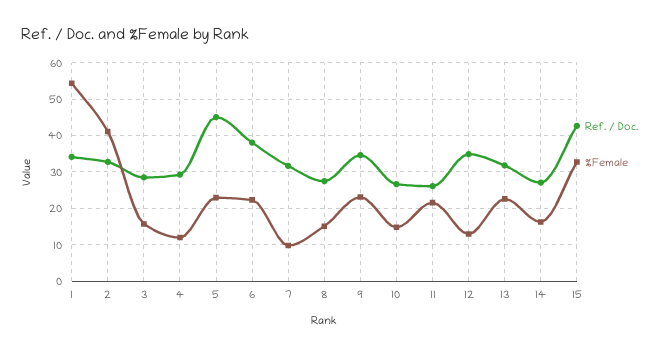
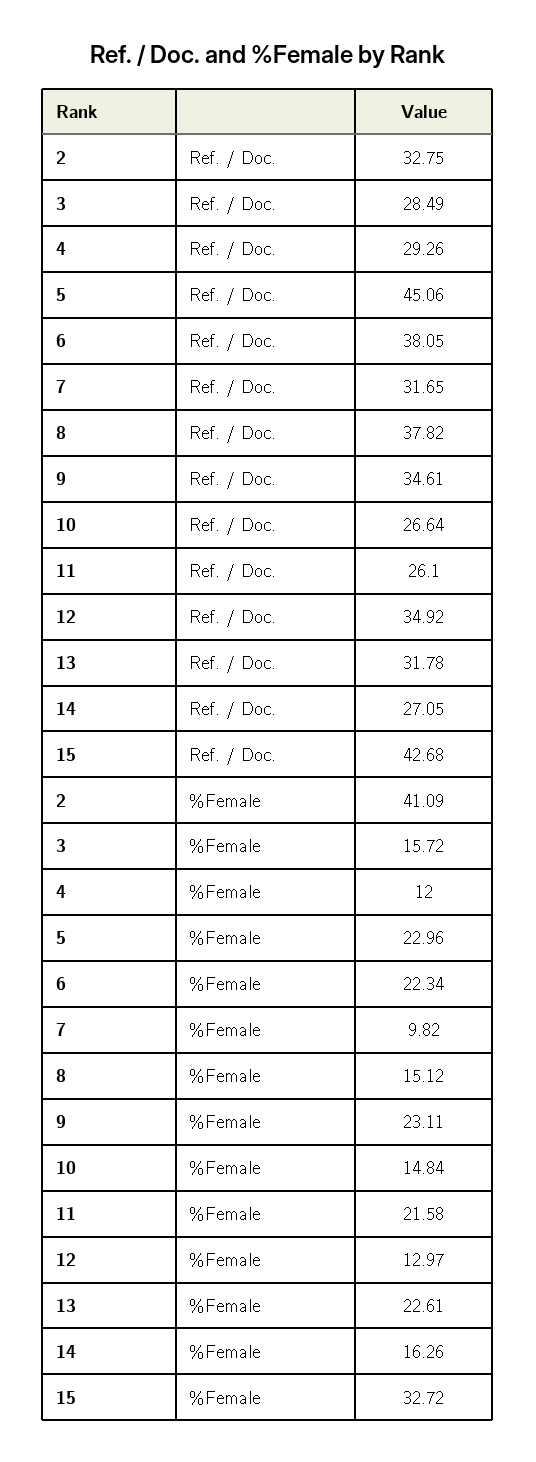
Ref. / Doc., 1: 34 -> none
%Female, 1: 54 -> none
Ref. / Doc., 8: 28 -> 37.82

